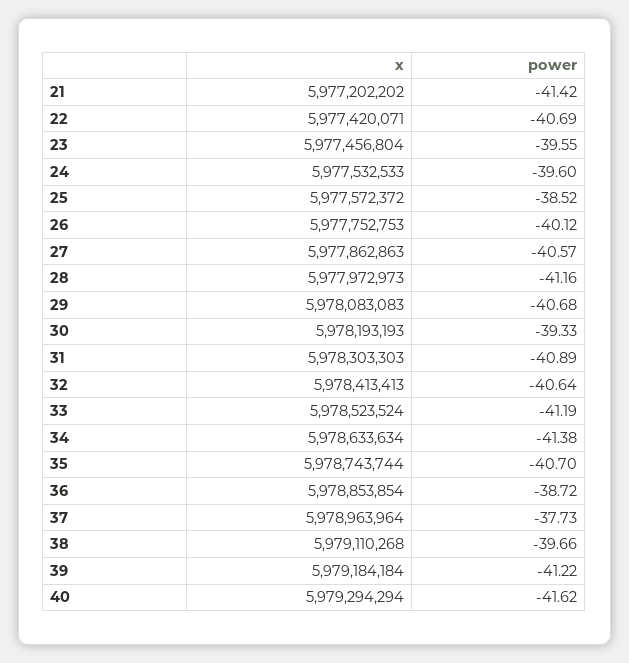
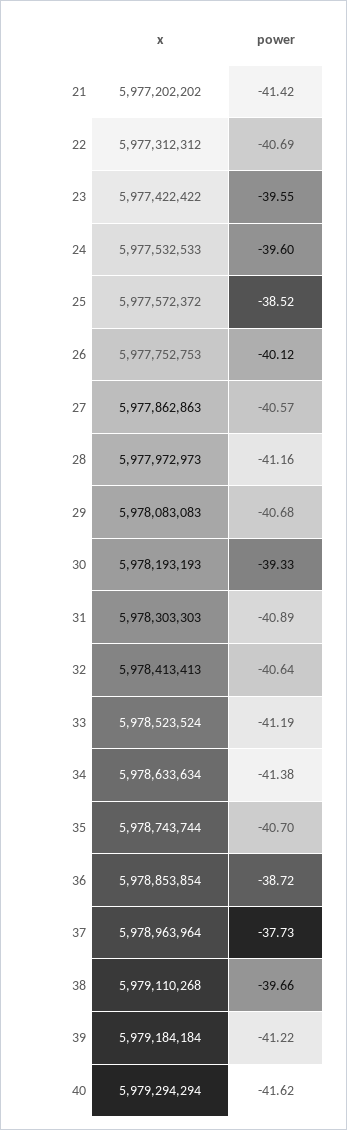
x, 22: 5977420071 -> 5977312312
x, 23: 5977456804 -> 5977422422

